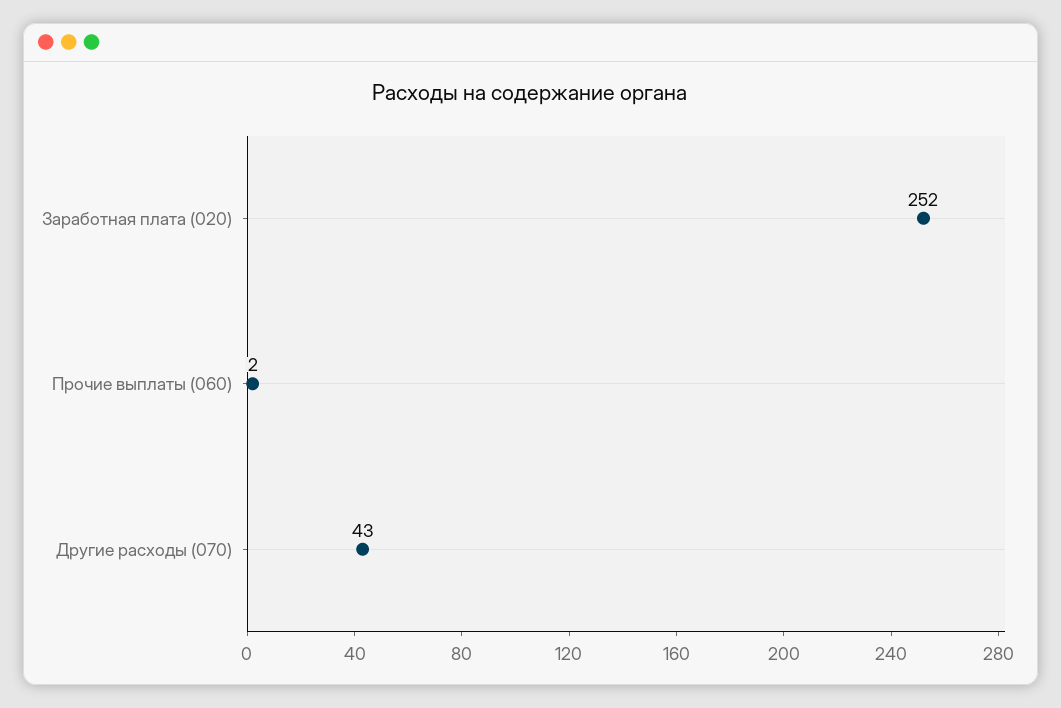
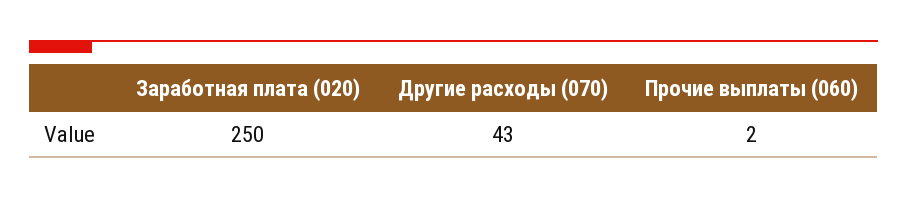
Заработная плата (020): 252 -> 250

